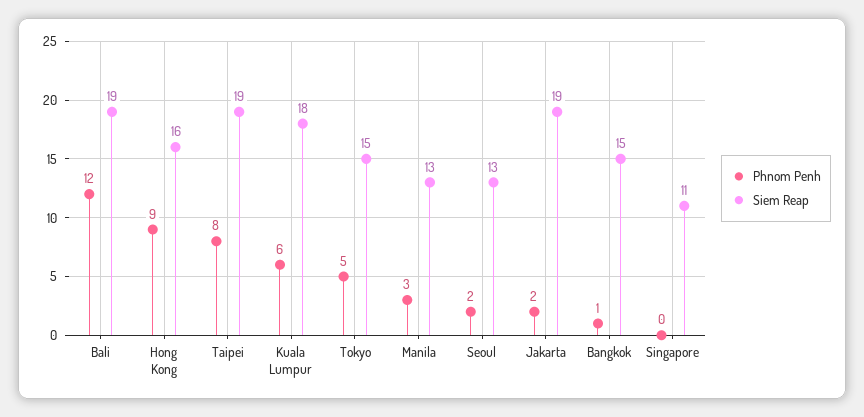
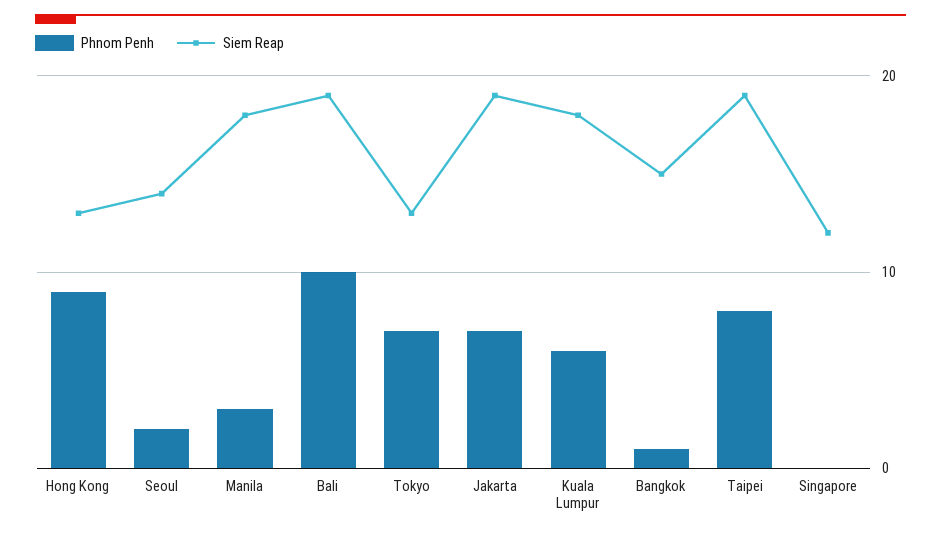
Phnom Penh, Bali: 12 -> 10
Siem Reap, Hong Kong: 16 -> 13
Phnom Penh, Tokyo: 5 -> 7
Siem Reap, Tokyo: 15 -> 13
Siem Reap, Manila: 13 -> 18
Siem Reap, Seoul: 13 -> 14
Phnom Penh, Jakarta: 2 -> 7
Siem Reap, Singapore: 11 -> 12

